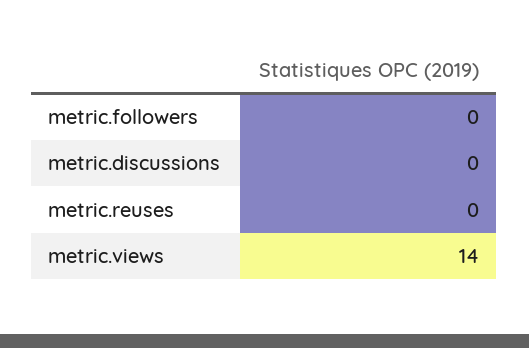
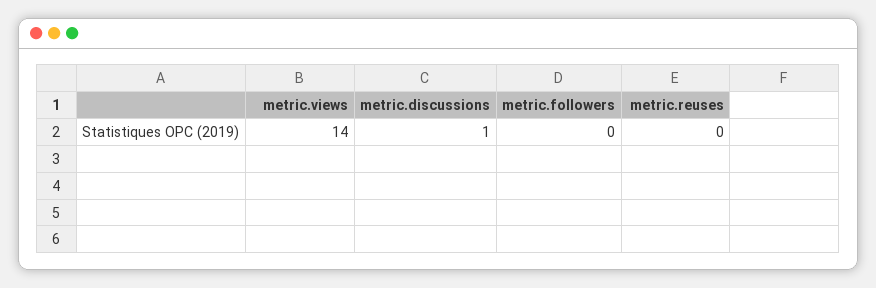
metric.discussions: 0 -> 1

